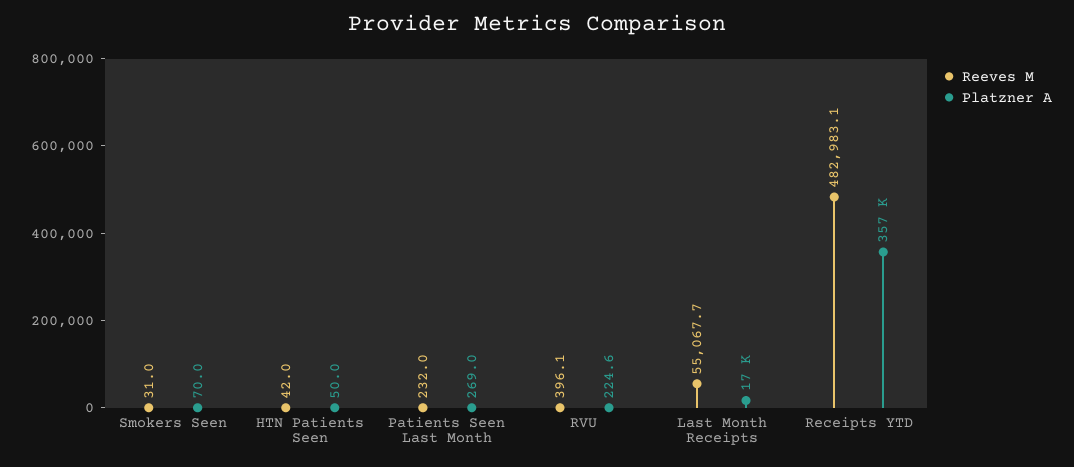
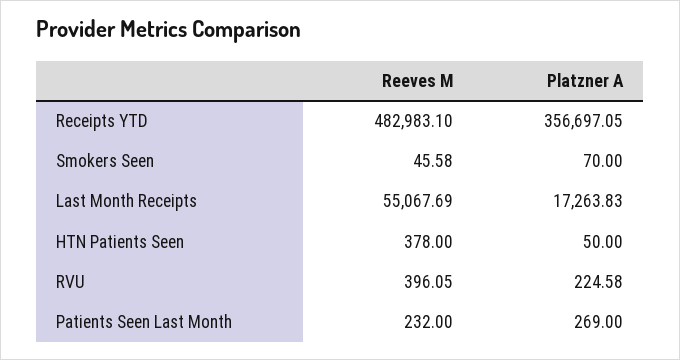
Reeves M, Smokers Seen: 31 -> 45.58
Reeves M, HTN Patients Seen: 42 -> 378

